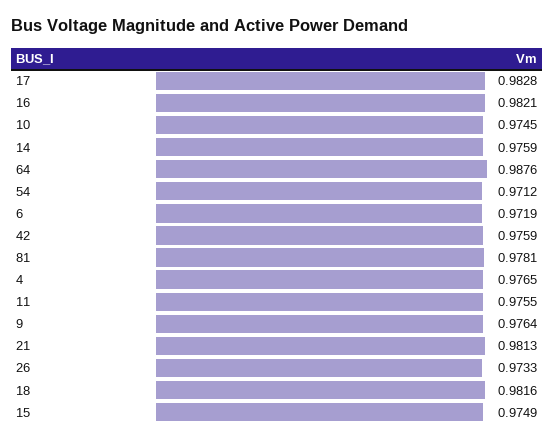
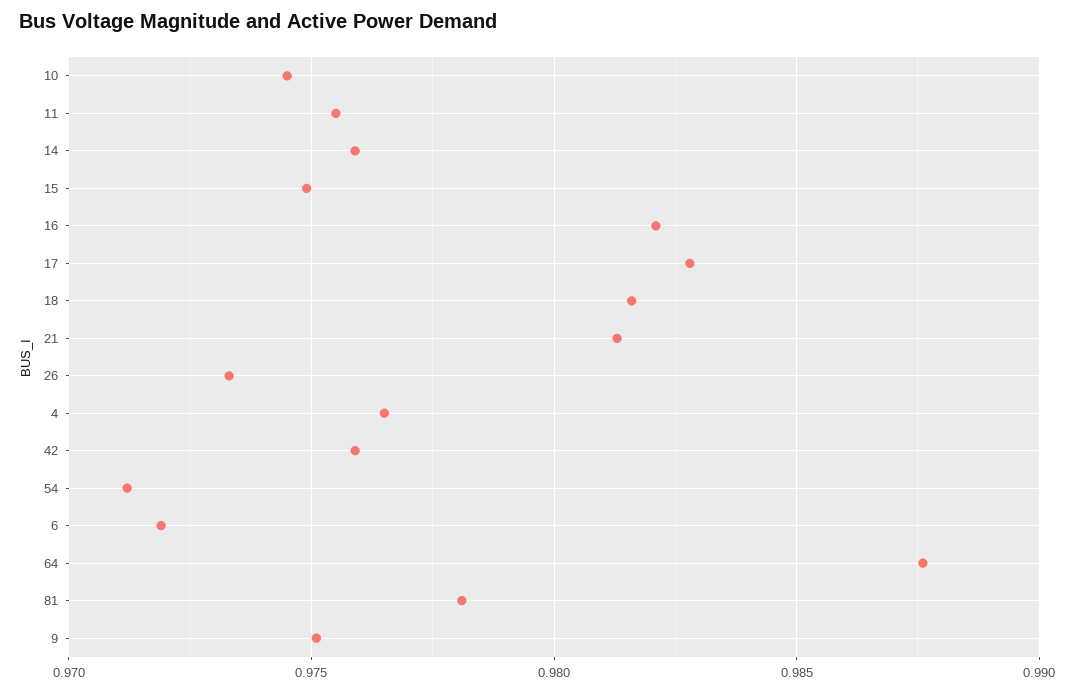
9: 0.9764 -> 0.975

